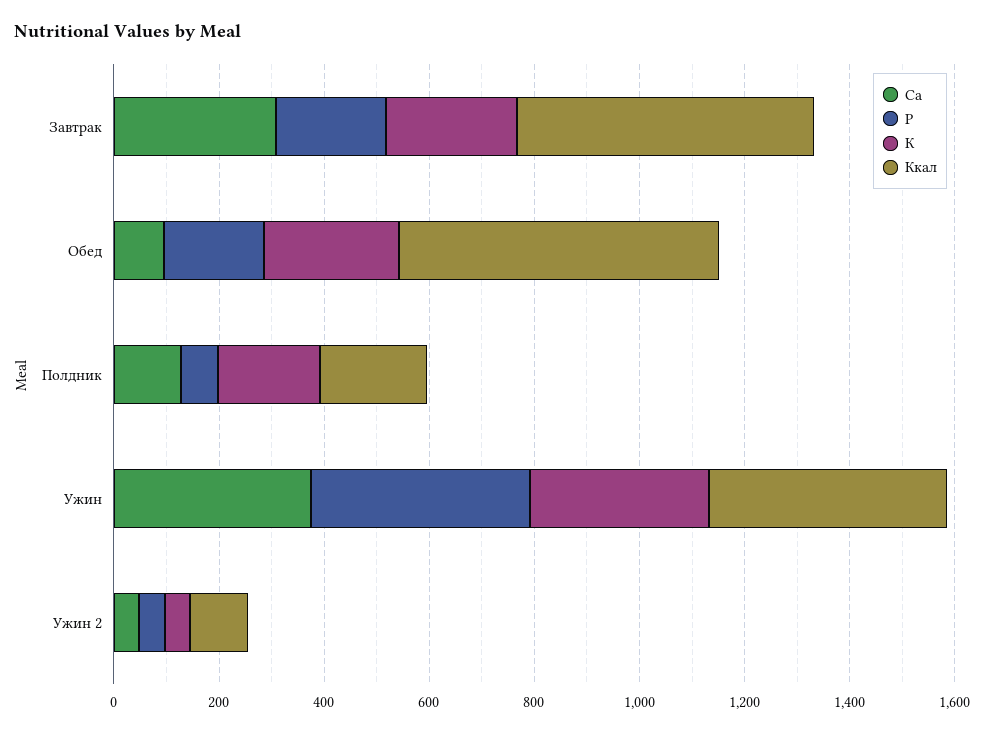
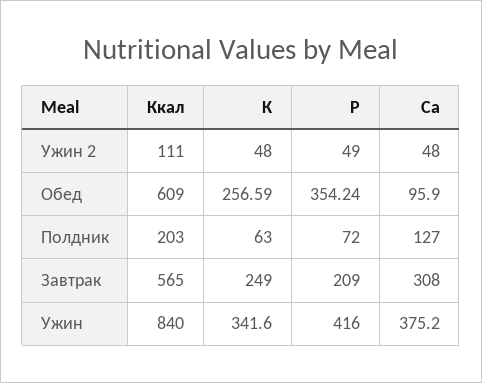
P, Обед: 200 -> 354.24
К, Полдник: 200 -> 63
Ккал, Ужин: 450 -> 840

